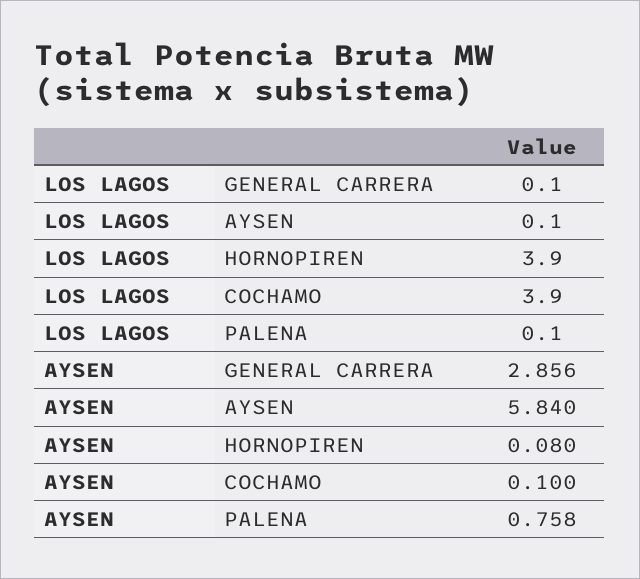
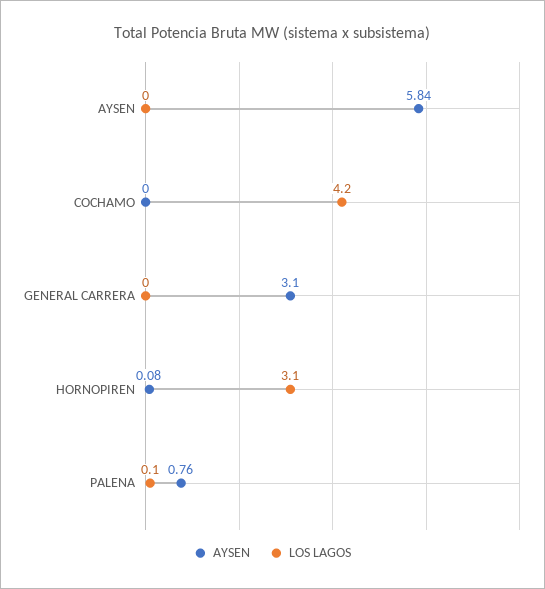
LOS LAGOS, GENERAL CARRERA: 0.1 -> 0
LOS LAGOS, AYSEN: 0.1 -> 0
LOS LAGOS, HORNOPIREN: 3.9 -> 3.1
LOS LAGOS, COCHAMO: 3.9 -> 4.2
AYSEN, GENERAL CARRERA: 2.856 -> 3.1
AYSEN, COCHAMO: 0.1 -> 0

